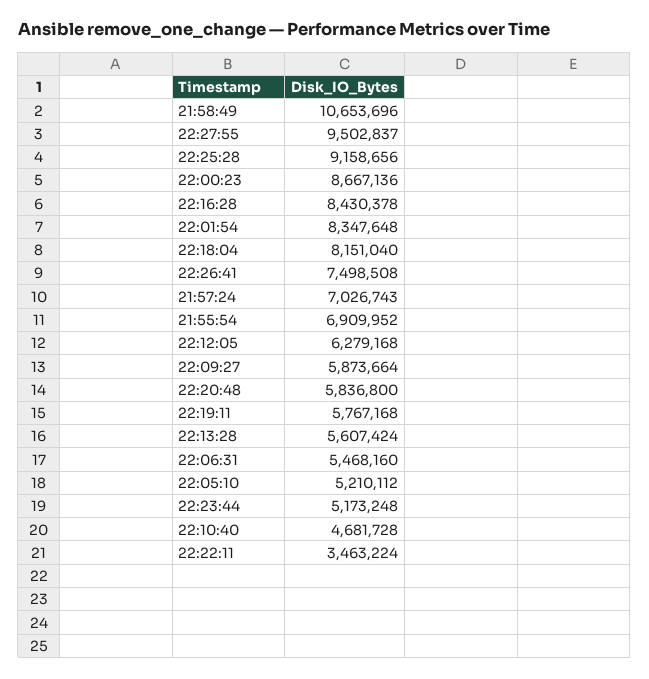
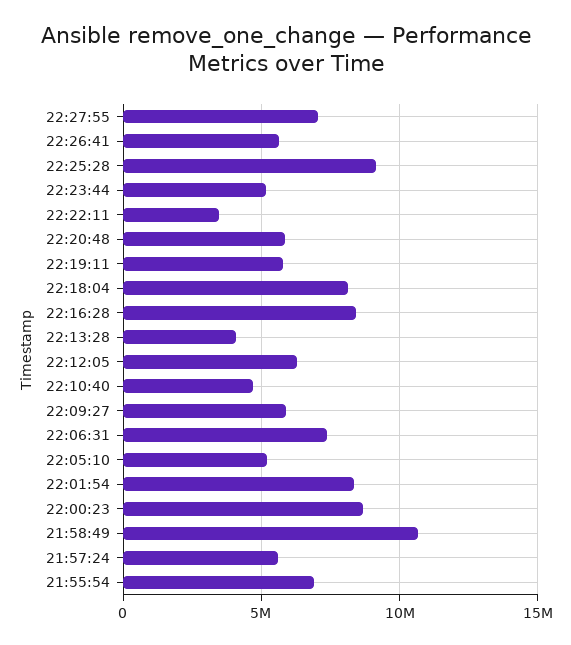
22:27:55: 9502837 -> 7000000
22:26:41: 7498508 -> 5500000
21:57:24: 7026743 -> 5500000
22:13:28: 5607424 -> 4000000
22:06:31: 5468160 -> 7500000

